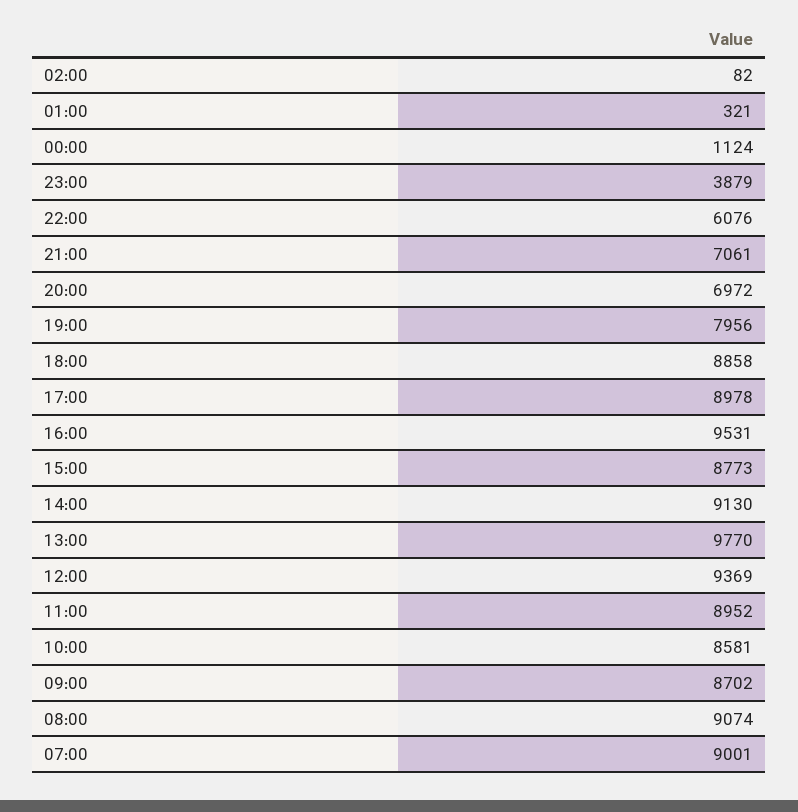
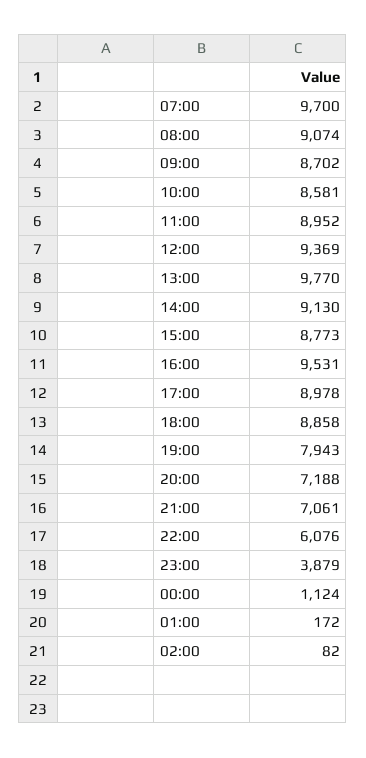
01:00: 321 -> 172
20:00: 6972 -> 7188
19:00: 7956 -> 7943
07:00: 9001 -> 9700

